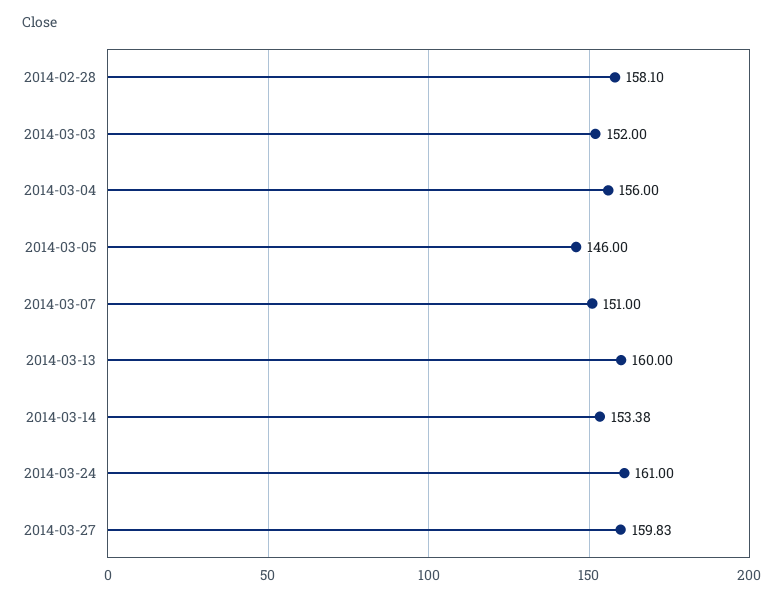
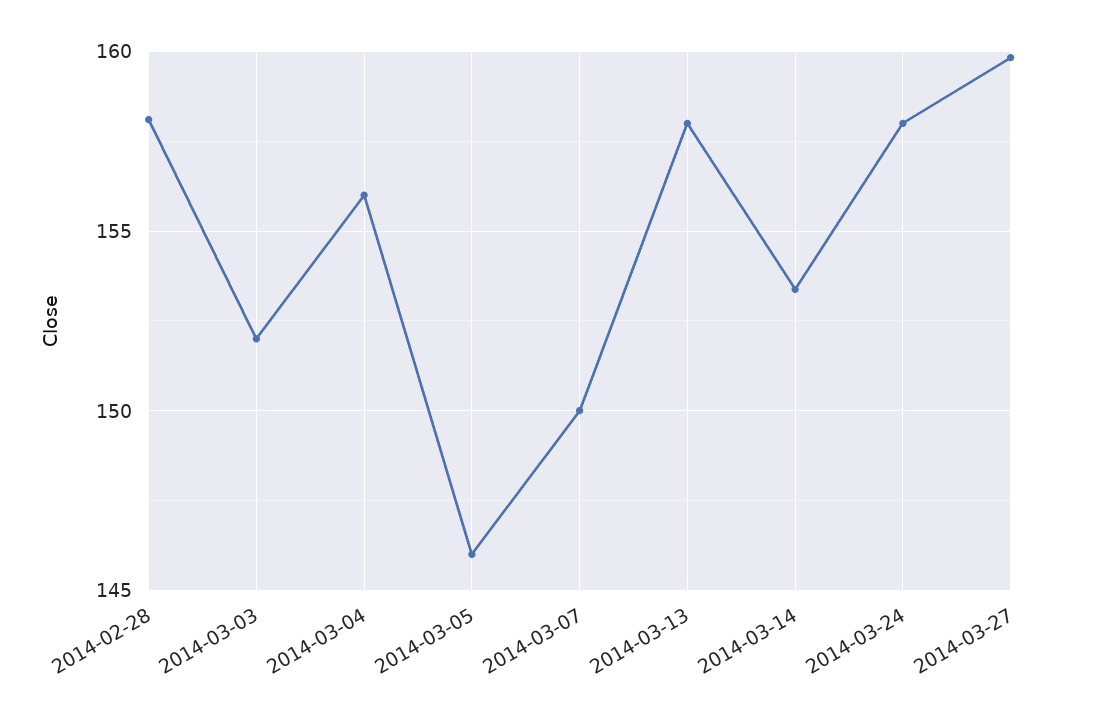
2014-03-07: 151 -> 150
2014-03-13: 160 -> 158
2014-03-24: 161 -> 158

